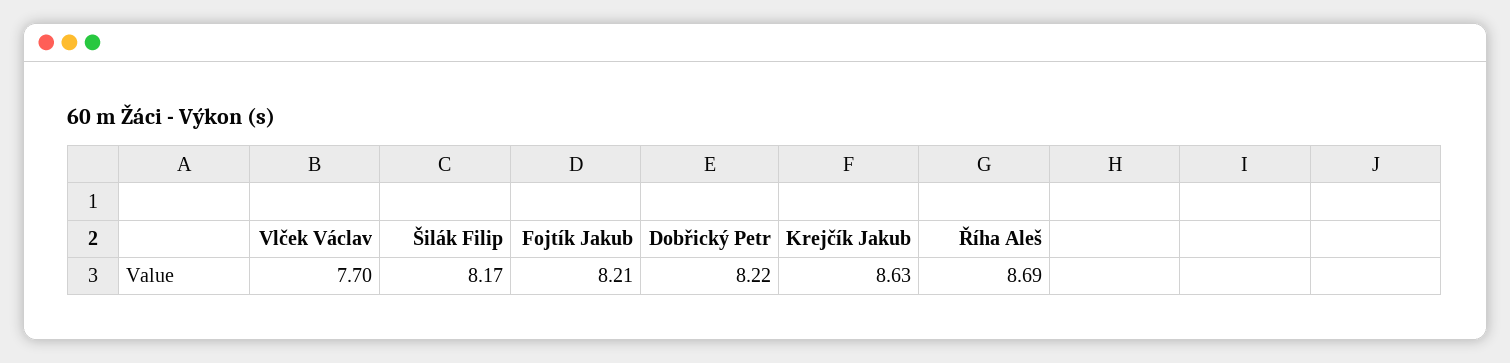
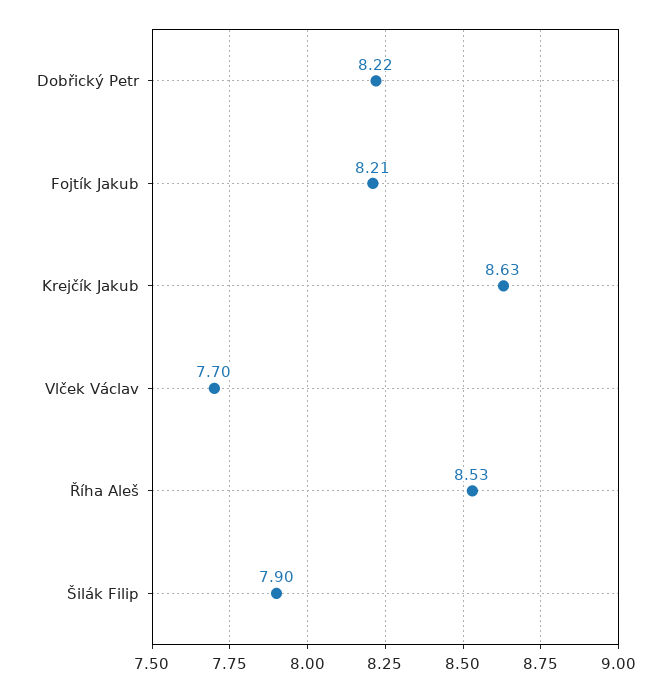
Šilák Filip: 8.17 -> 7.9
Říha Aleš: 8.69 -> 8.53

